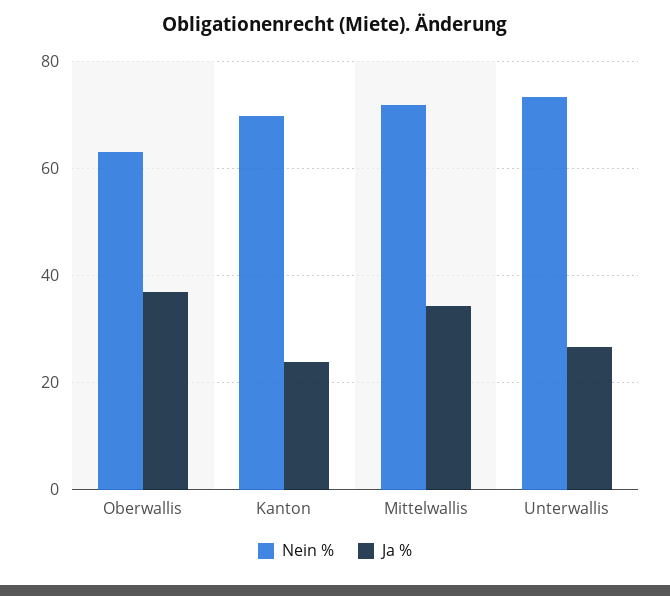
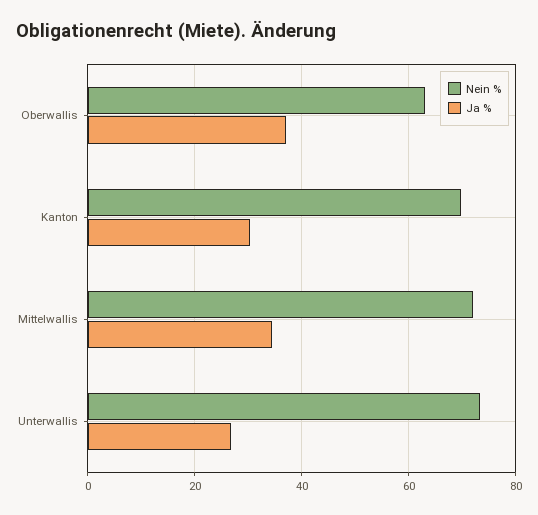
Ja %, Kanton: 24 -> 30

